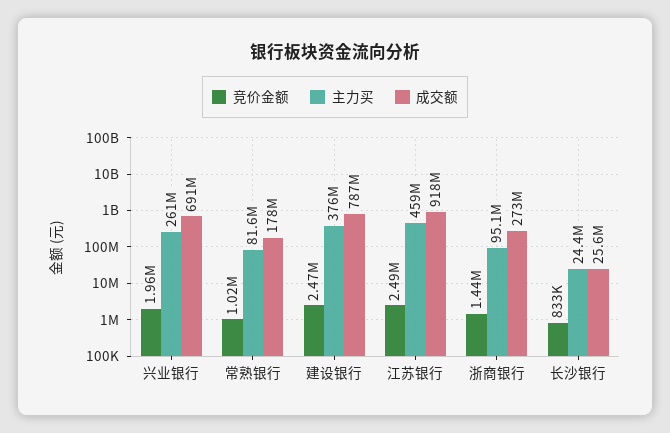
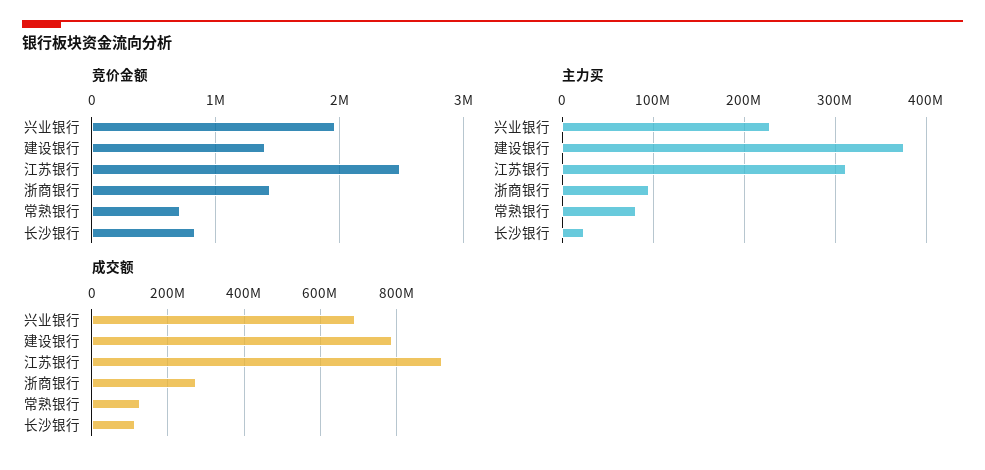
主力买, 兴业银行: 261000000 -> 230000000
竞价金额, 常熟银行: 1020000 -> 700000
成交额, 常熟银行: 178000000 -> 120000000
竞价金额, 建设银行: 2470000 -> 1400000
主力买, 江苏银行: 459000000 -> 310000000
成交额, 长沙银行: 25600000 -> 120000000

